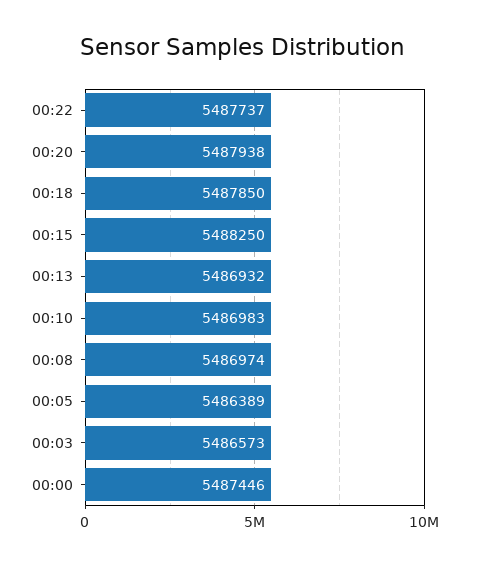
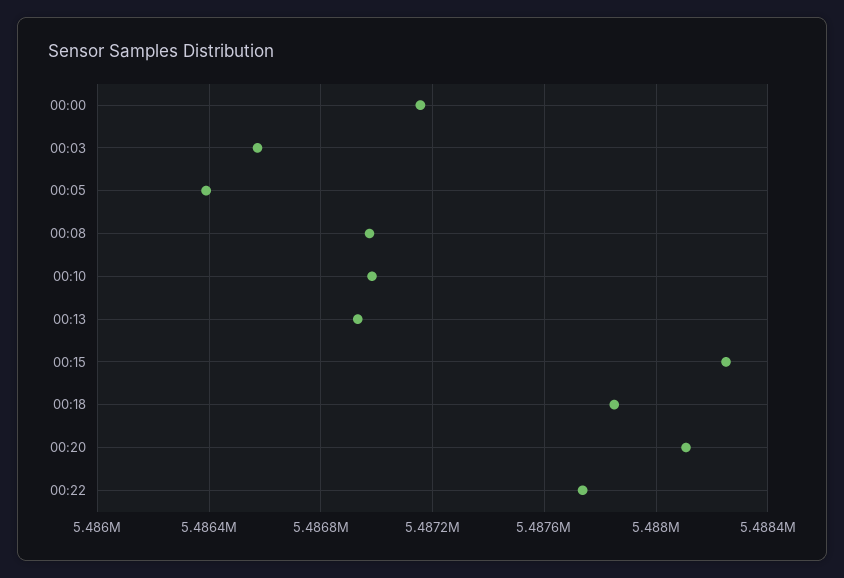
00:20: 5487938 -> 5488100
00:00: 5487446 -> 5487150

